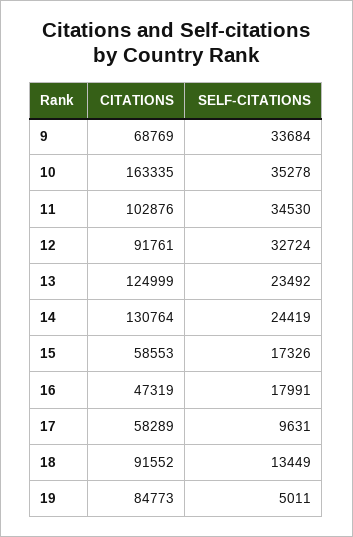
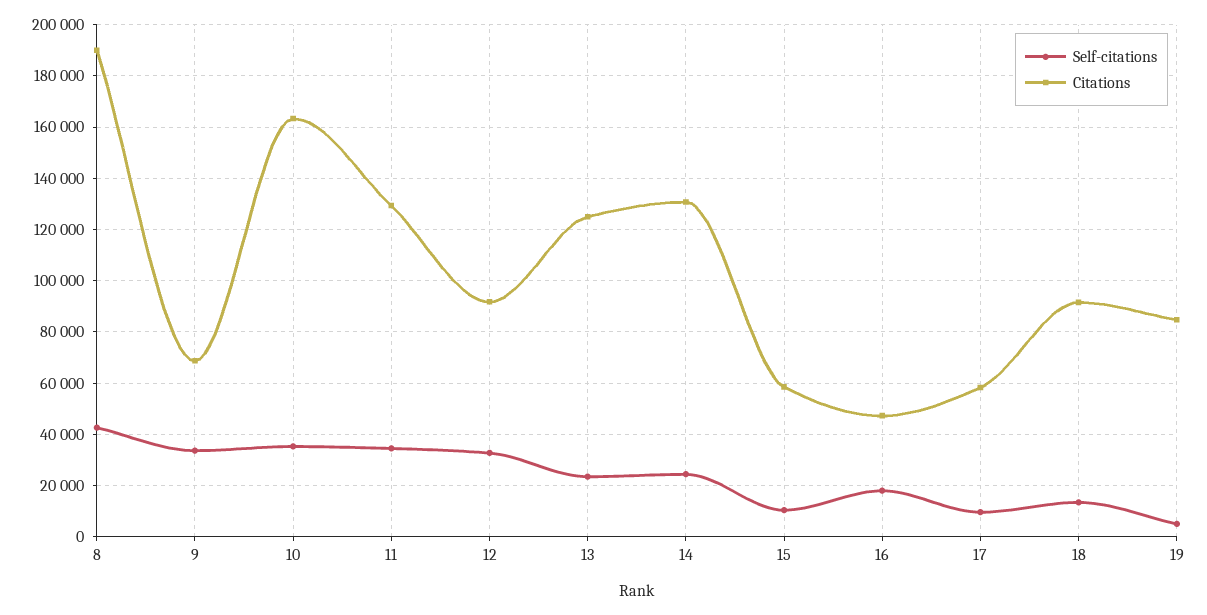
CITATIONS, 11: 102876 -> 130000
SELF-CITATIONS, 15: 17326 -> 10000
SELF-CITATIONS, 8: none -> 42500
CITATIONS, 8: none -> 190000

